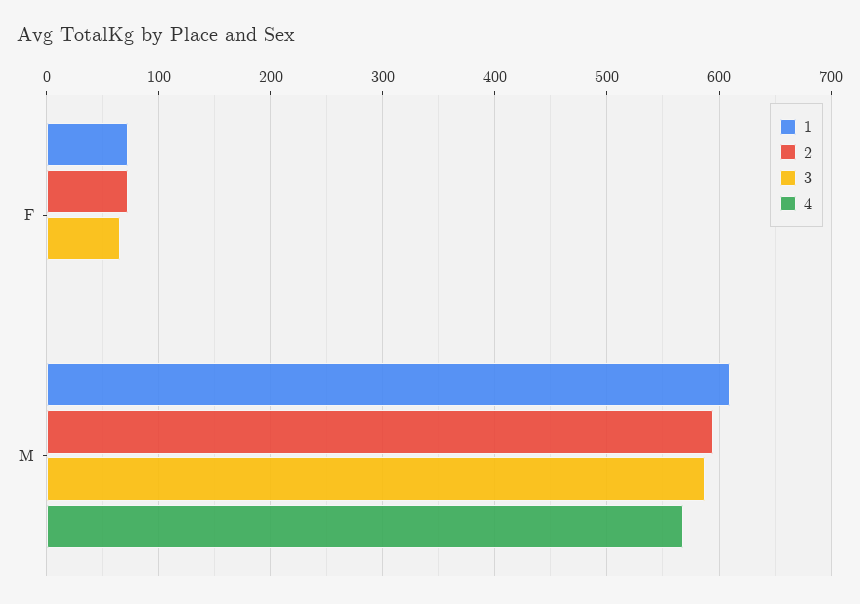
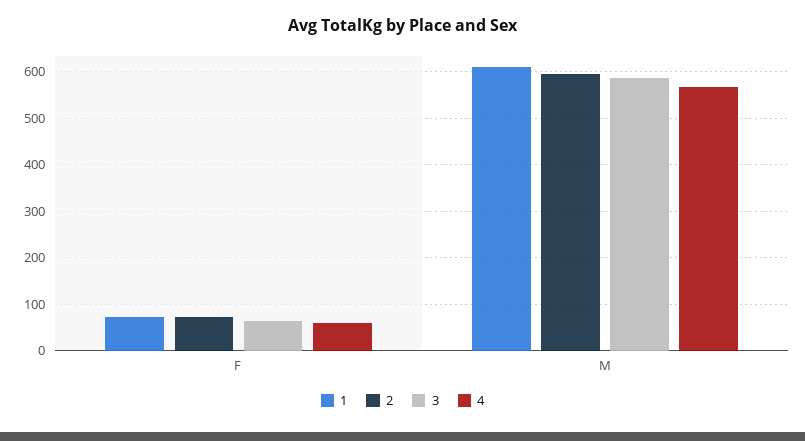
4, F: 0 -> 60

